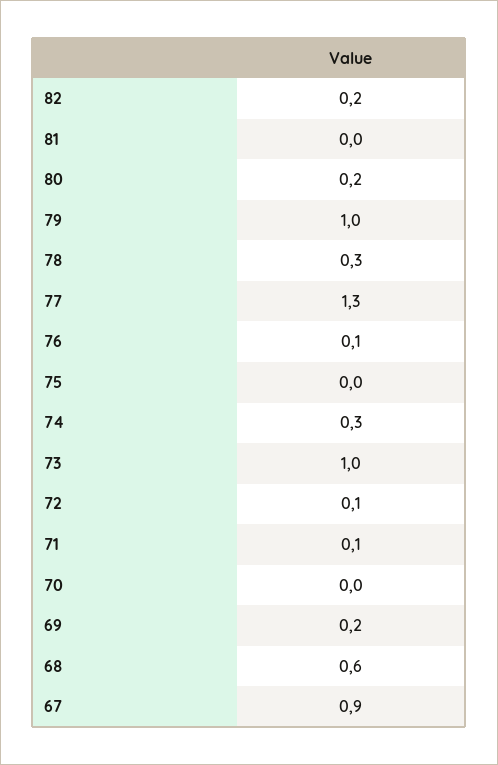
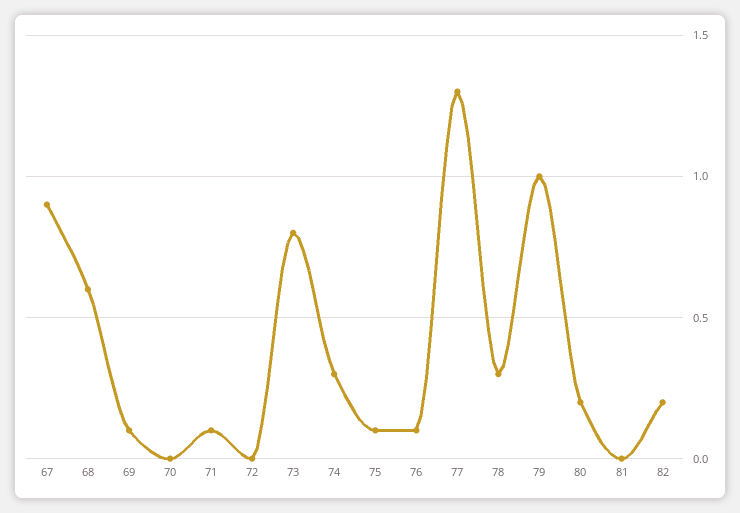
75: 0 -> 0.1
73: 1 -> 0.8
72: 0.1 -> 0
69: 0.2 -> 0.1

